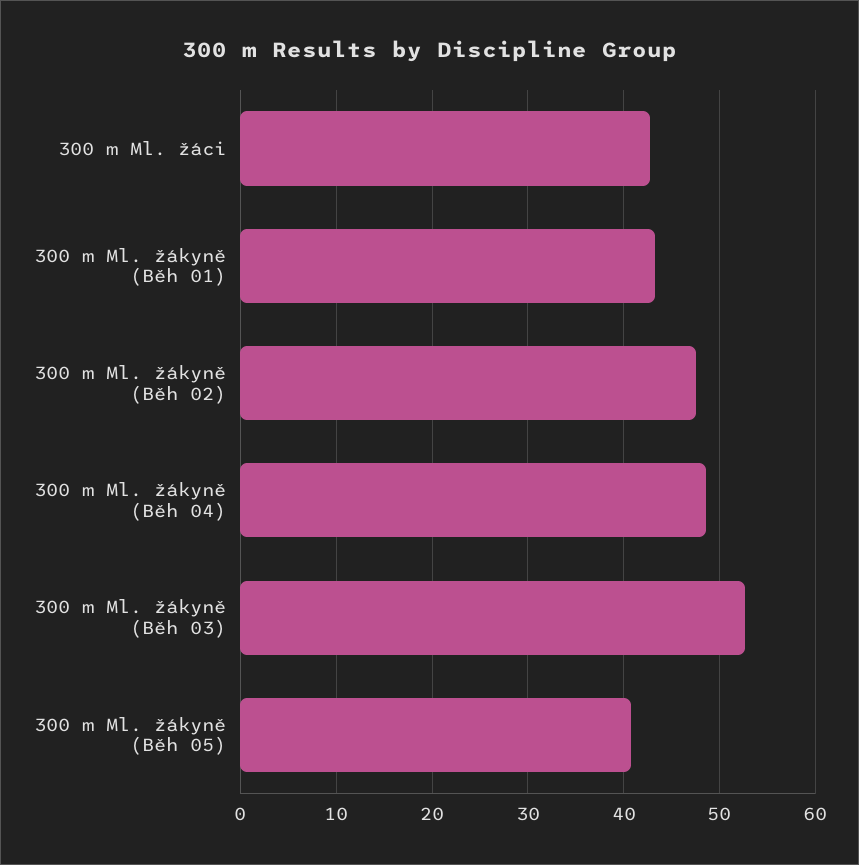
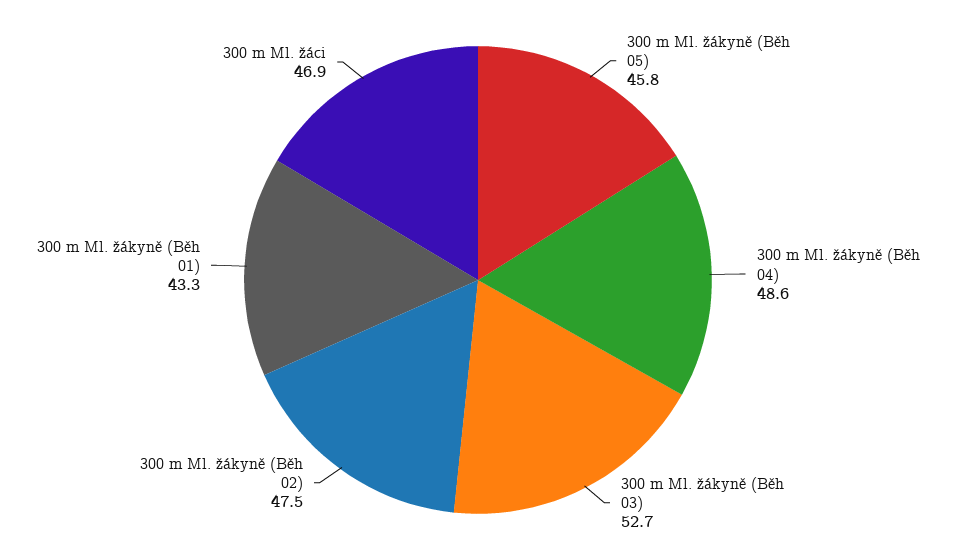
300 m Ml. žáci: 43 -> 46.9
300 m Ml. žákyně (Běh 05): 41 -> 45.8

